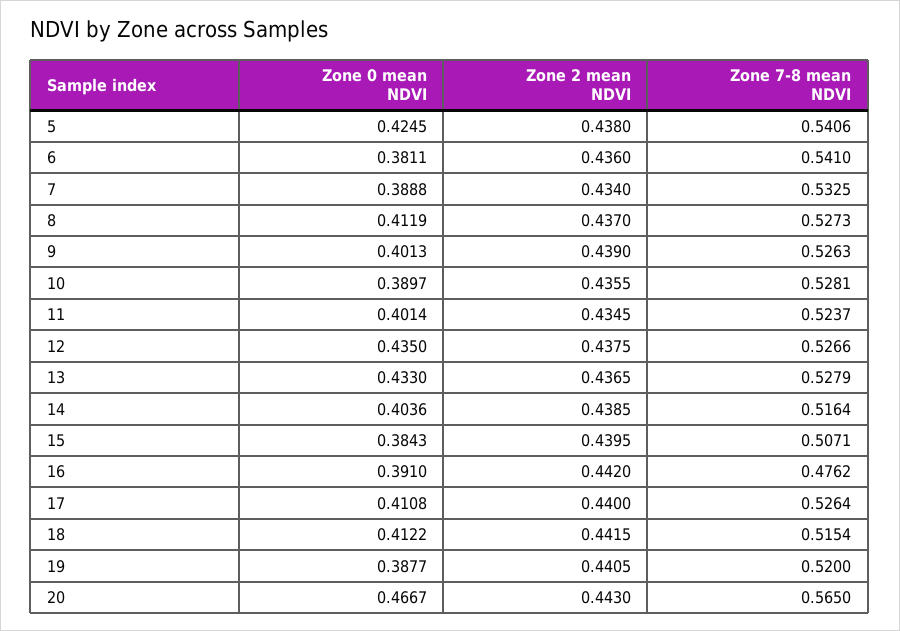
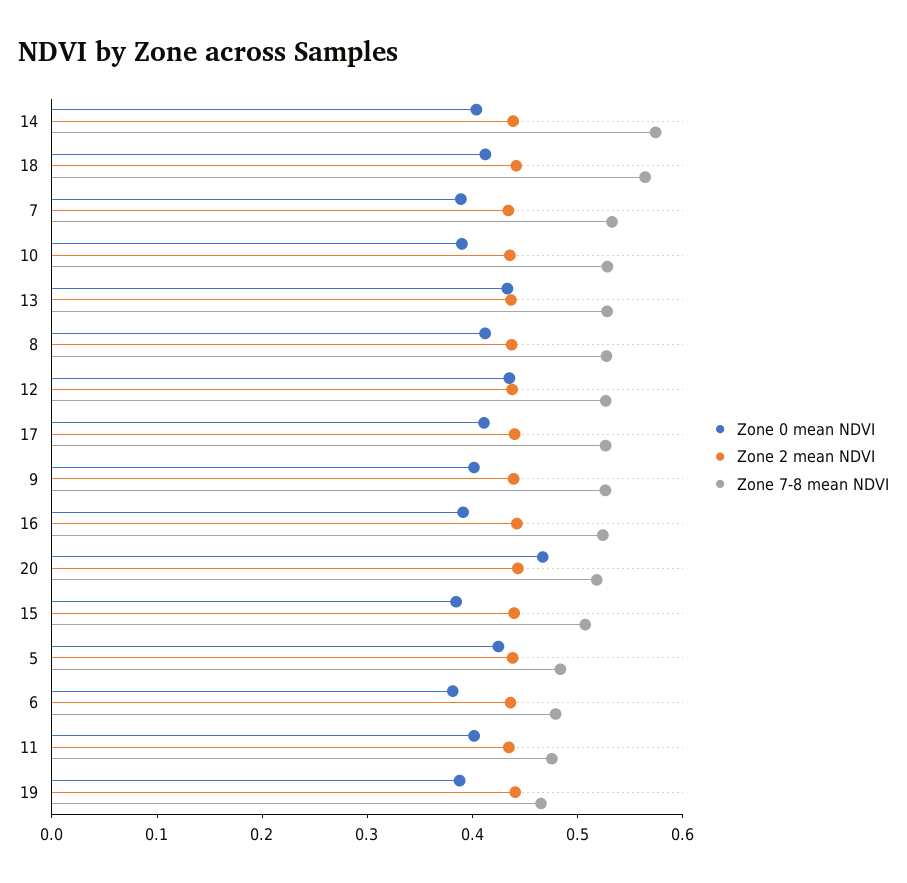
Zone 7-8 mean NDVI, 5: 0.5406 -> 0.48
Zone 7-8 mean NDVI, 6: 0.541 -> 0.48
Zone 7-8 mean NDVI, 11: 0.5237 -> 0.48
Zone 7-8 mean NDVI, 14: 0.5164 -> 0.58
Zone 7-8 mean NDVI, 16: 0.4762 -> 0.52
Zone 7-8 mean NDVI, 18: 0.5154 -> 0.56
Zone 7-8 mean NDVI, 19: 0.52 -> 0.46
Zone 7-8 mean NDVI, 20: 0.565 -> 0.52

